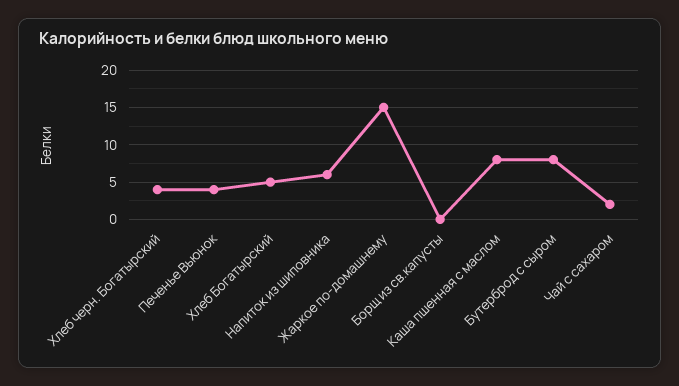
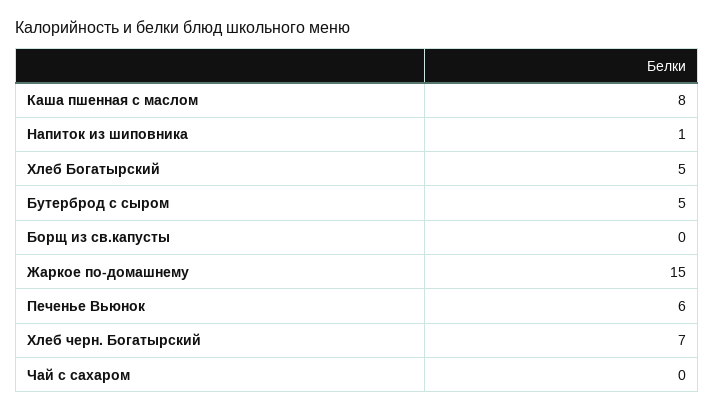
Хлеб черн. Богатырский: 4 -> 7
Печенье Вьюнок: 4 -> 6
Напиток из шиповника: 6 -> 1
Бутерброд с сыром: 8 -> 5
Чай с сахаром: 2 -> 0

